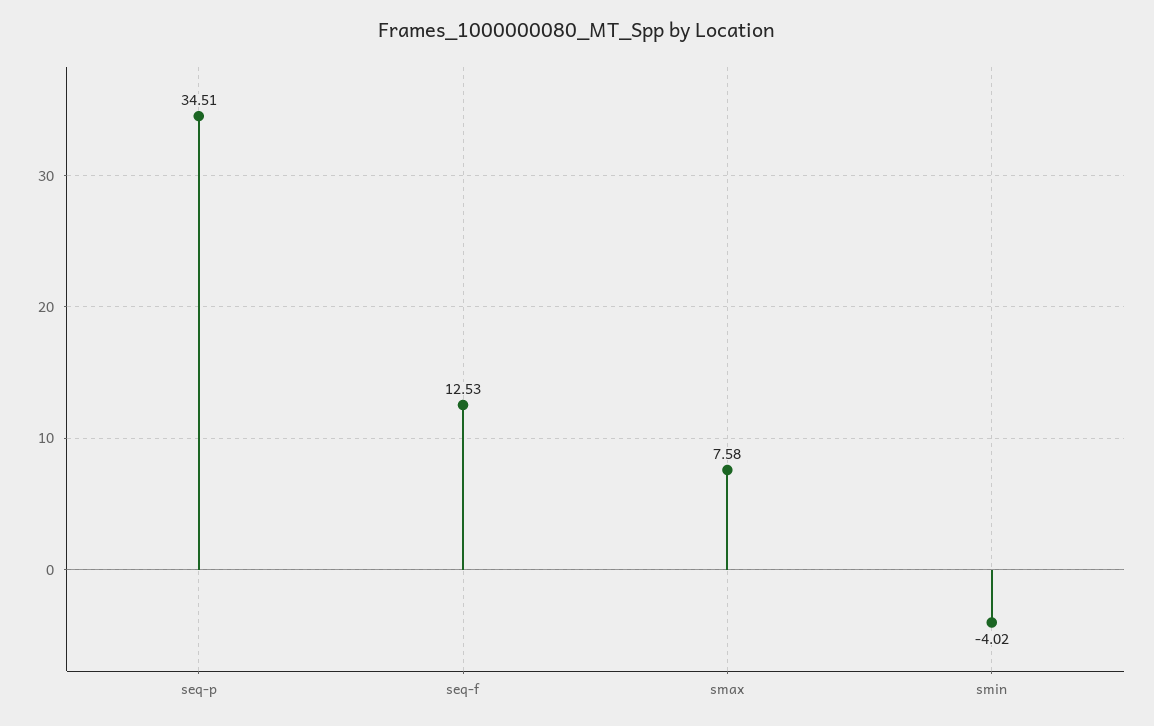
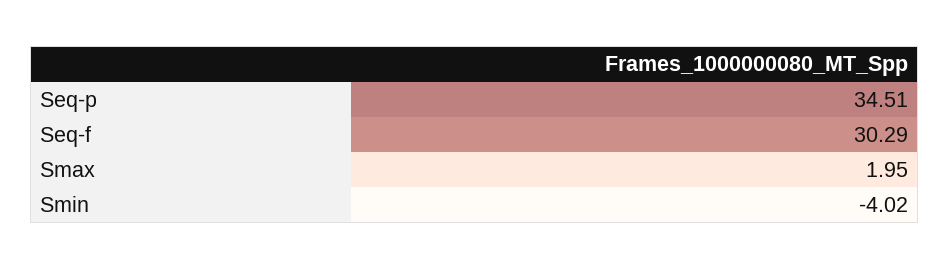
seq-f: 12.53 -> 30.29
smax: 7.58 -> 1.95

